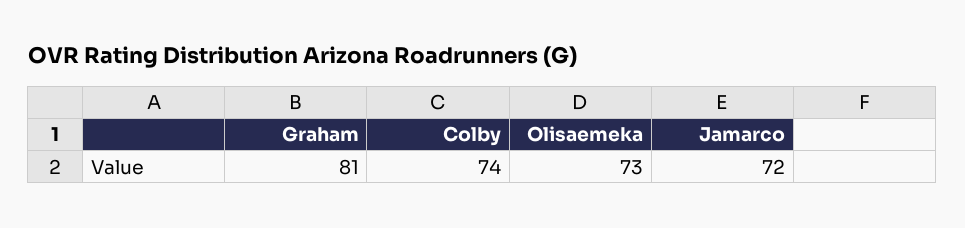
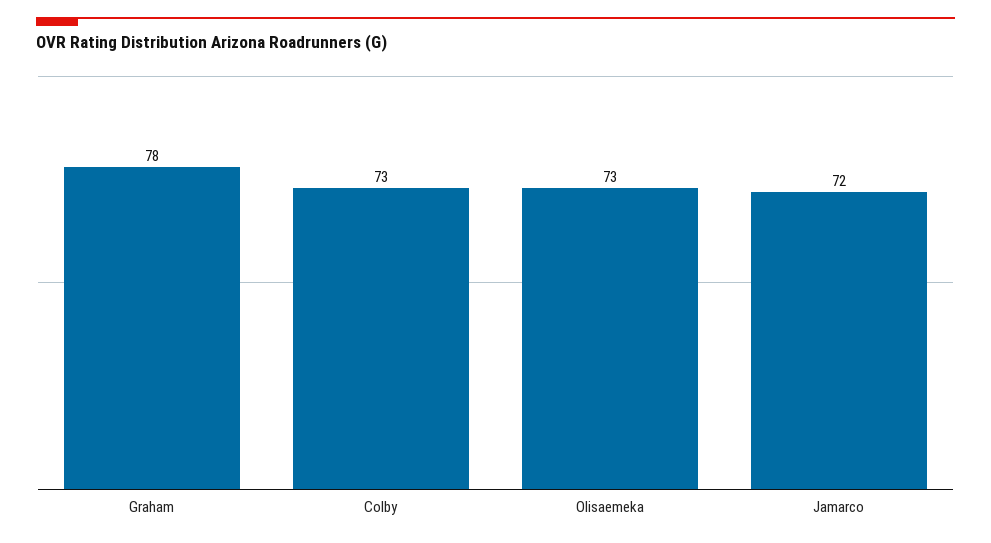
Graham: 81 -> 78
Colby: 74 -> 73

